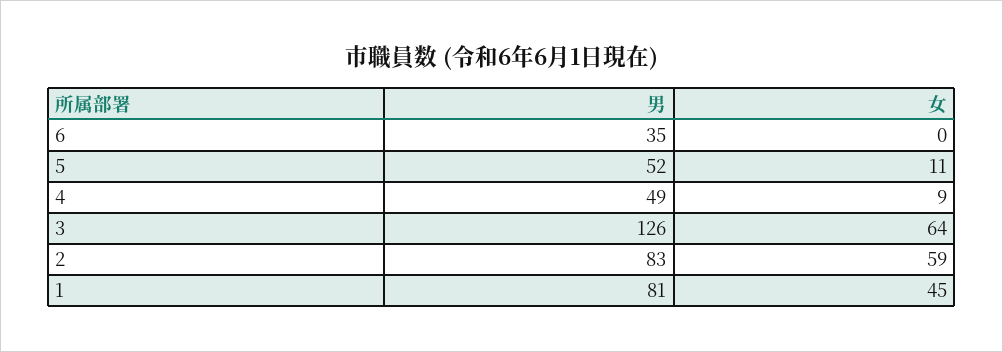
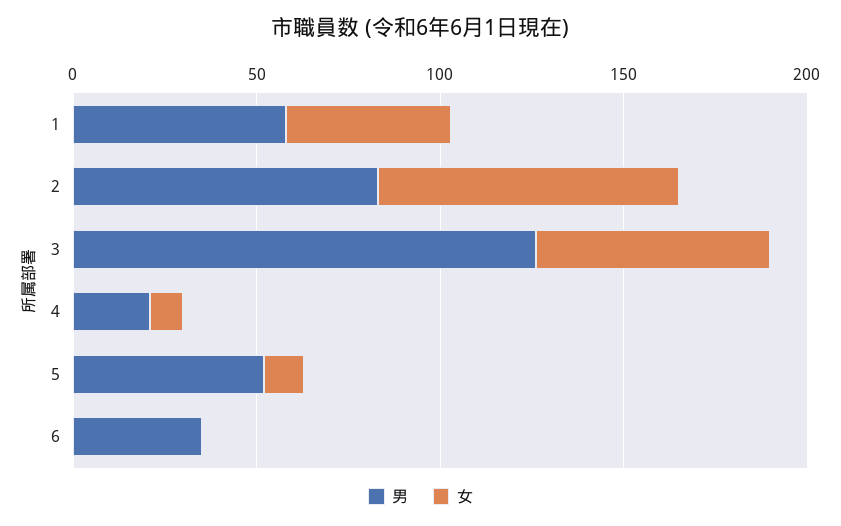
男, 4: 49 -> 20
女, 2: 59 -> 80
男, 1: 81 -> 60

